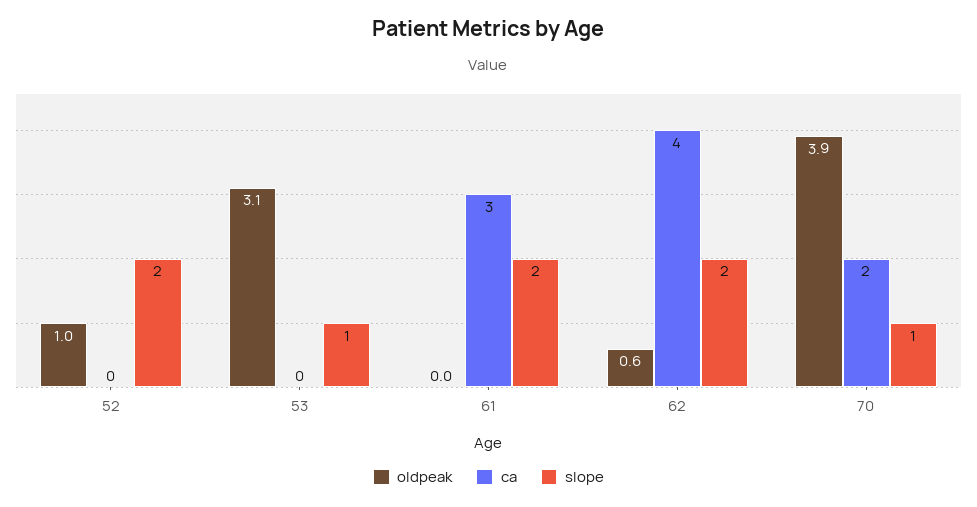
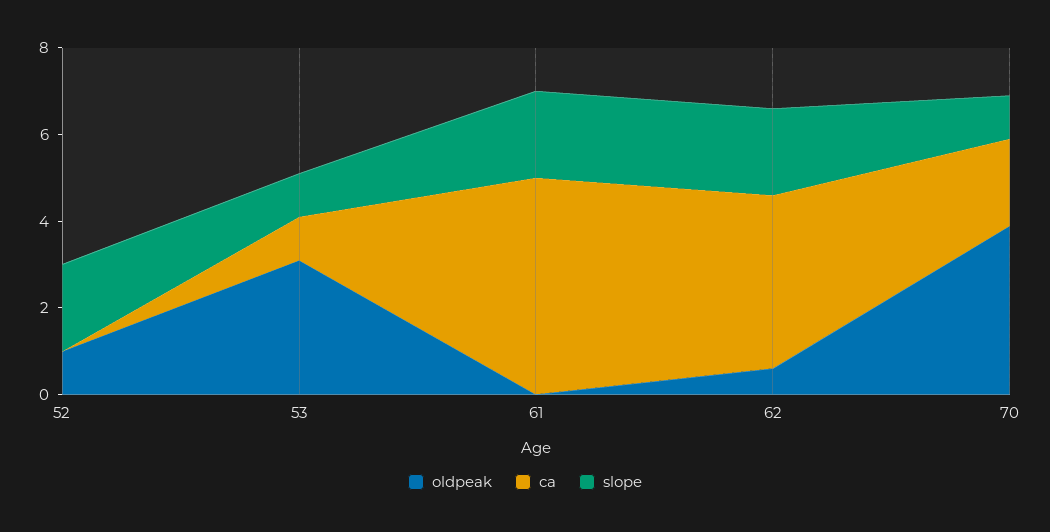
ca, 53: 0 -> 1
ca, 61: 3 -> 5

